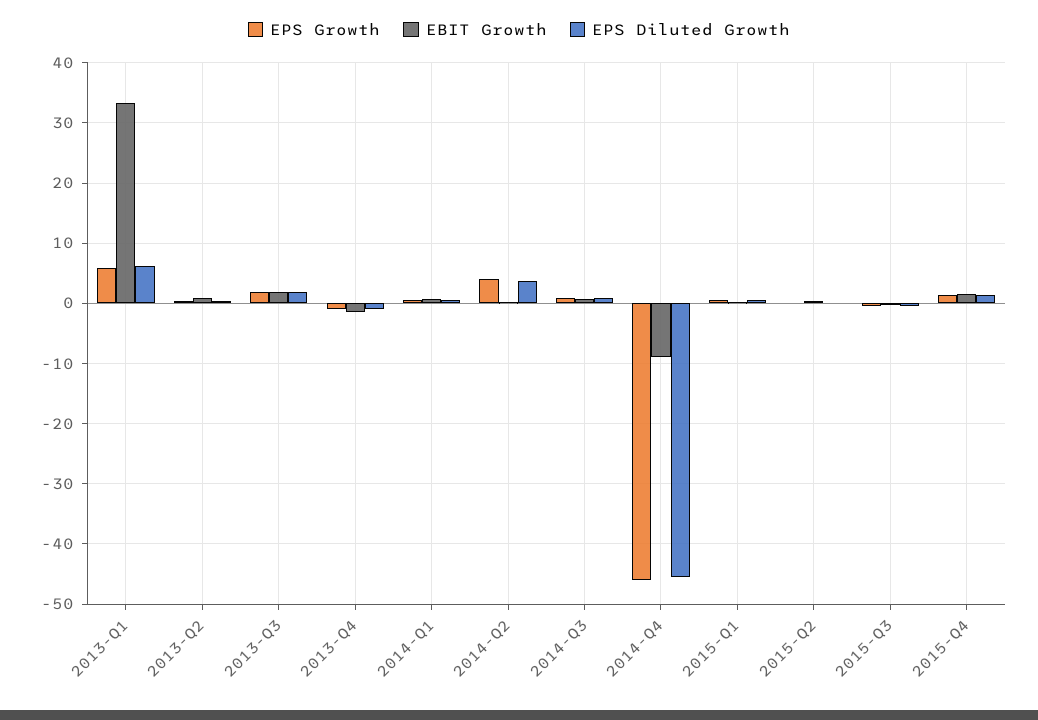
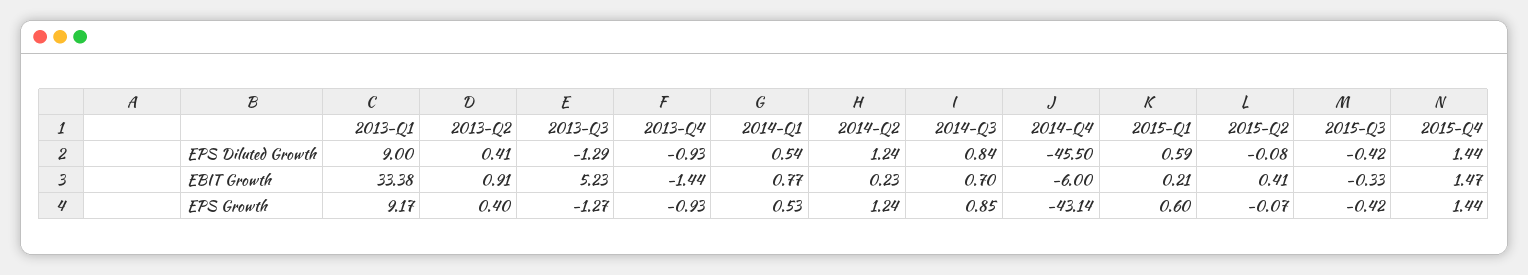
EPS Growth, 2013-Q1: 6 -> 9.17
EPS Diluted Growth, 2013-Q1: 6 -> 9
EPS Growth, 2013-Q3: 2 -> -1.27
EBIT Growth, 2013-Q3: 2 -> 5.23
EPS Diluted Growth, 2013-Q3: 2 -> -1.29
EPS Growth, 2014-Q2: 4 -> 1.24
EPS Diluted Growth, 2014-Q2: 4 -> 1.24
EPS Growth, 2014-Q4: -46 -> -43.14
EBIT Growth, 2014-Q4: -9 -> -6

